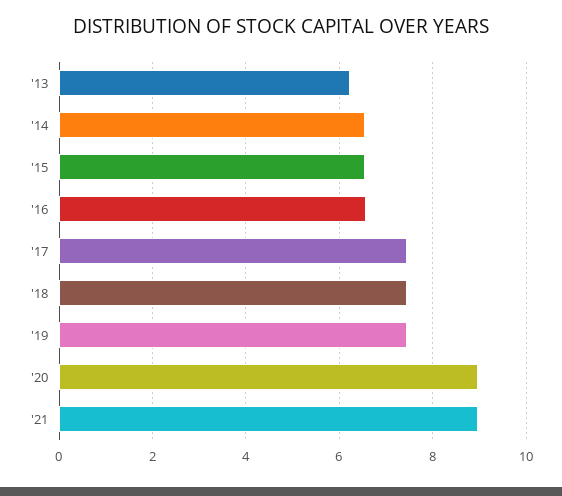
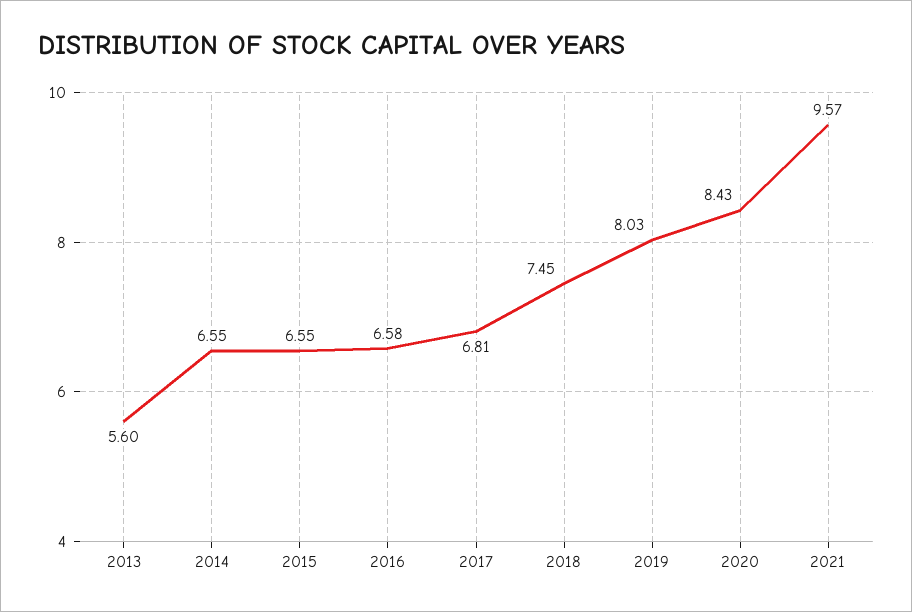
'13: 6.2 -> 5.6
'17: 7.4 -> 6.81
'19: 7.4 -> 8.03
'20: 9 -> 8.43
'21: 9 -> 9.57

